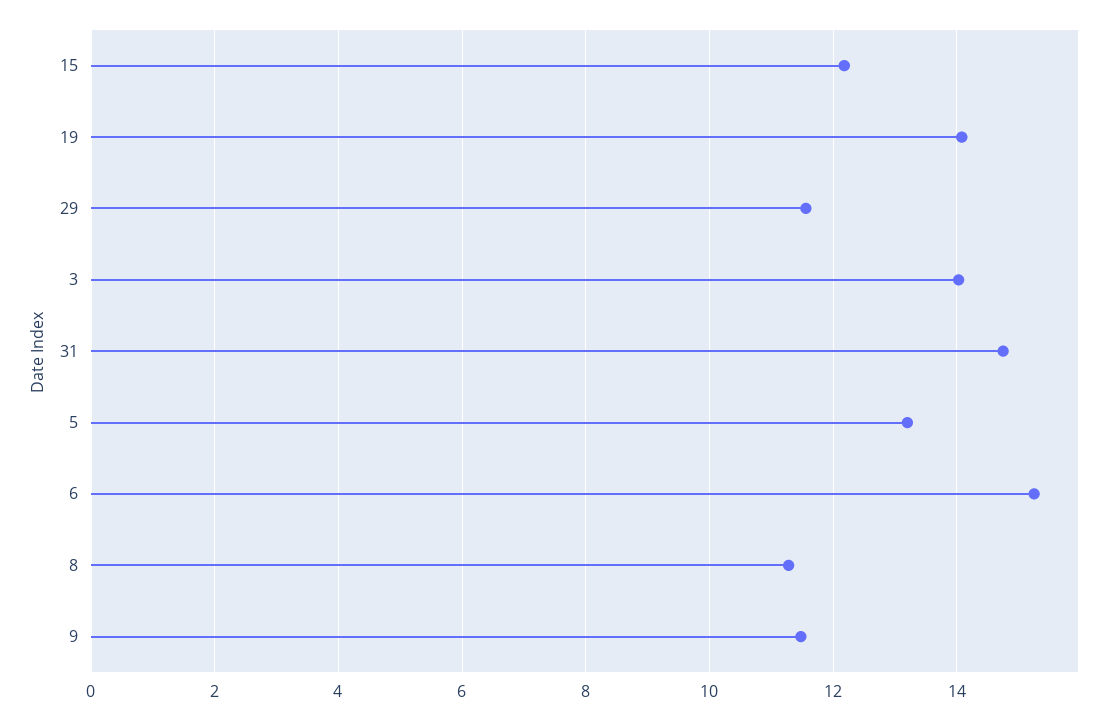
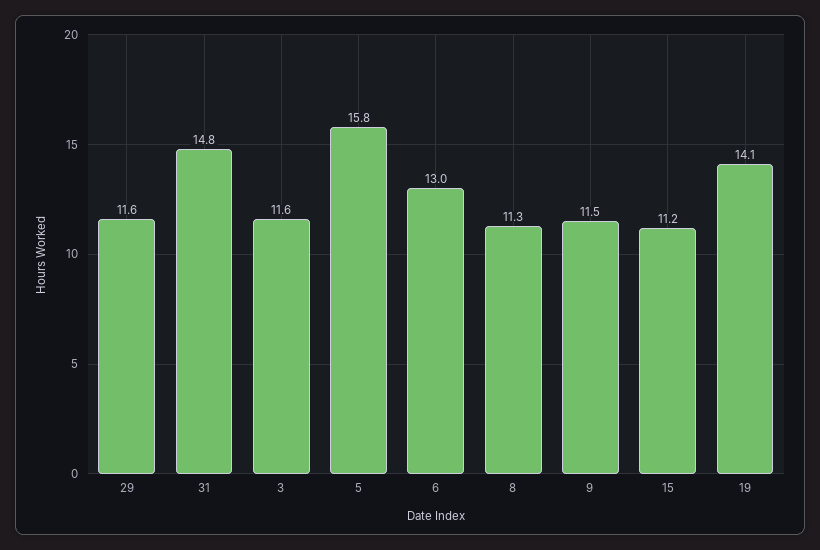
15: 12.2 -> 11.2
3: 14 -> 11.6
5: 13.2 -> 15.8
6: 15.2 -> 13

